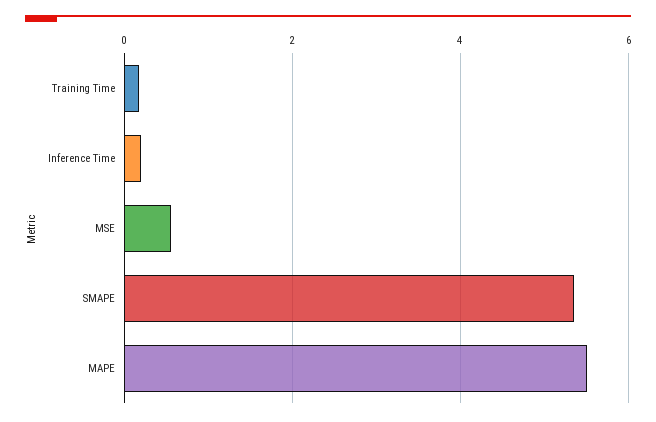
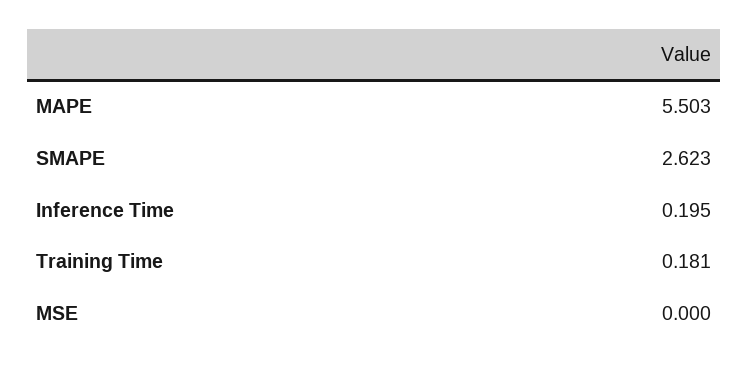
MSE: 0.6 -> 0
SMAPE: 5.4 -> 2.623

